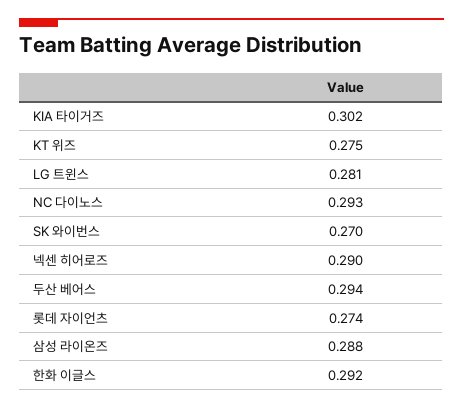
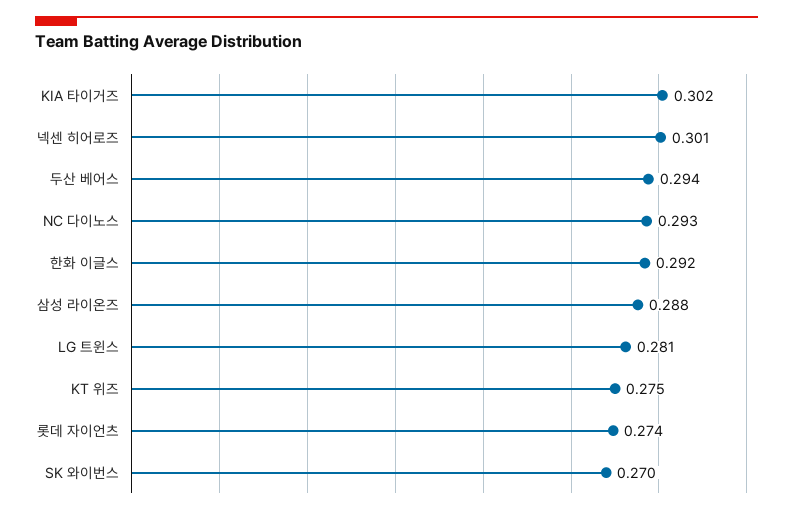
넥센 히어로즈: 0.29 -> 0.301

